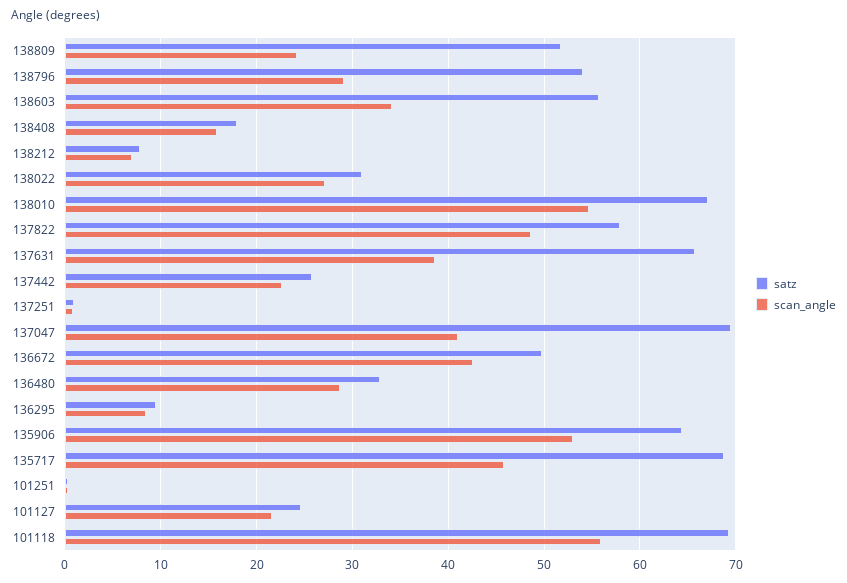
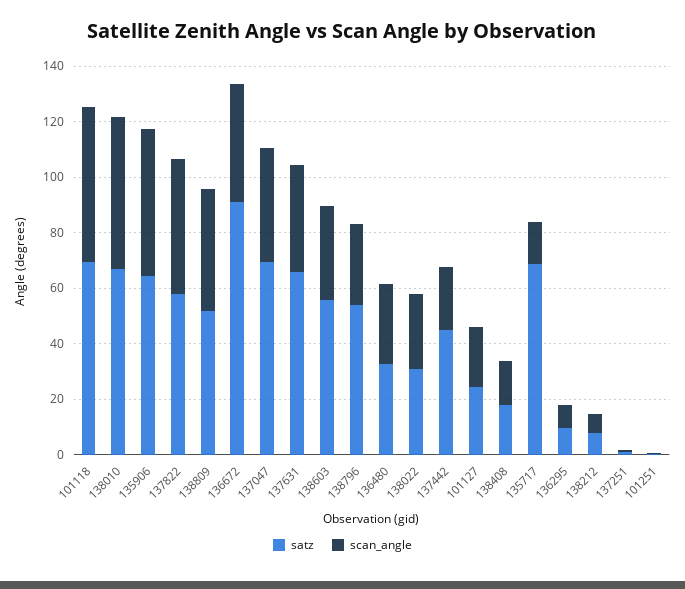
scan_angle, 138809: 24 -> 45
satz, 137442: 26 -> 45
satz, 136672: 50 -> 90
scan_angle, 135717: 46 -> 15

